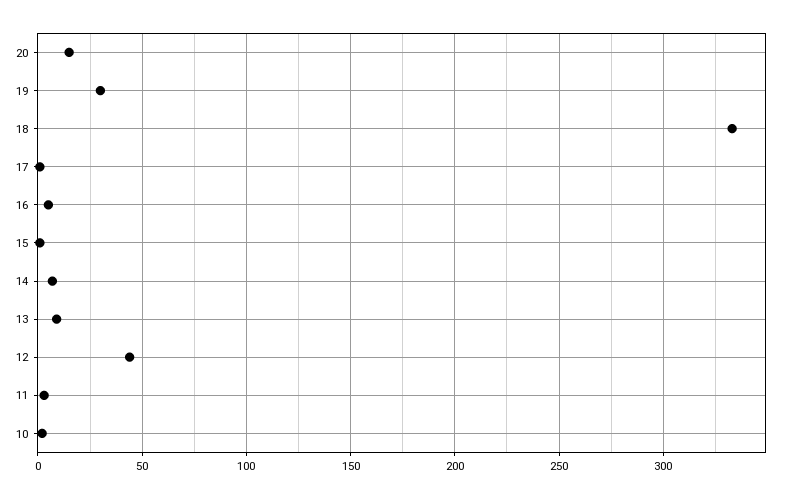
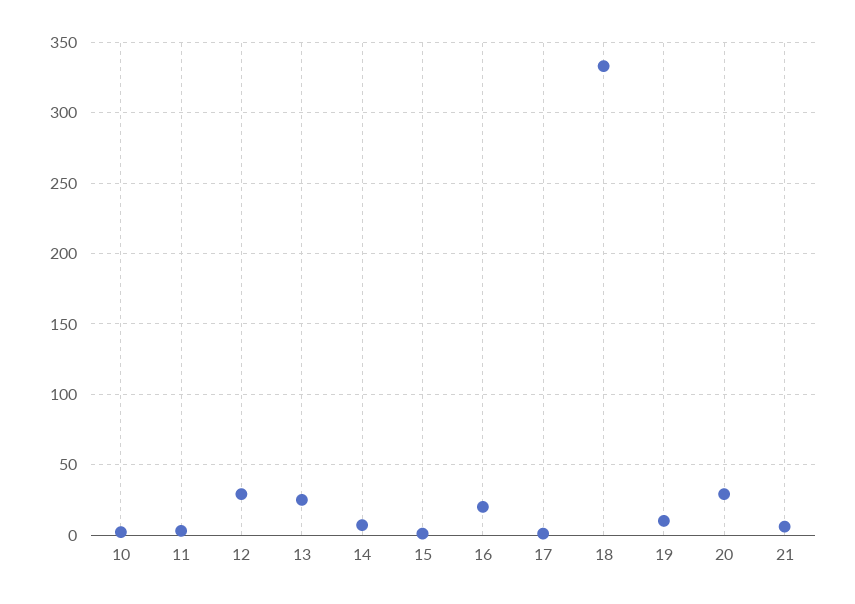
20: 15 -> 30
19: 30 -> 10
16: 5 -> 20
13: 10 -> 25
12: 45 -> 30
21: none -> 5

